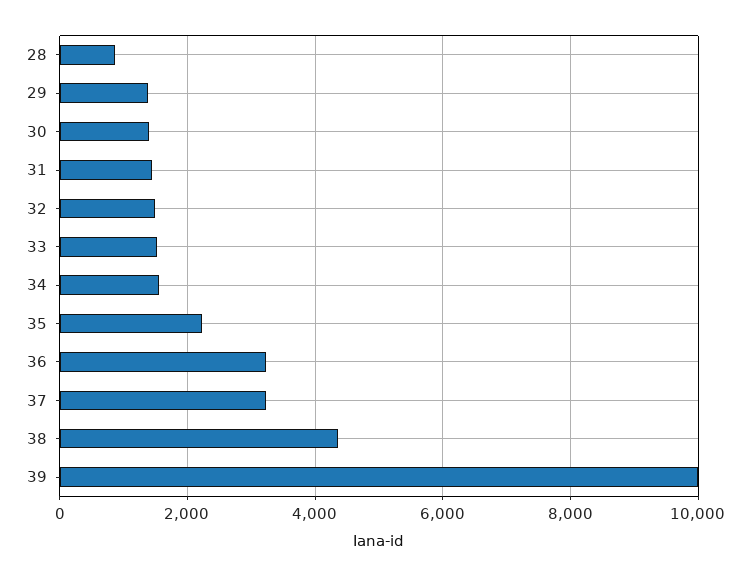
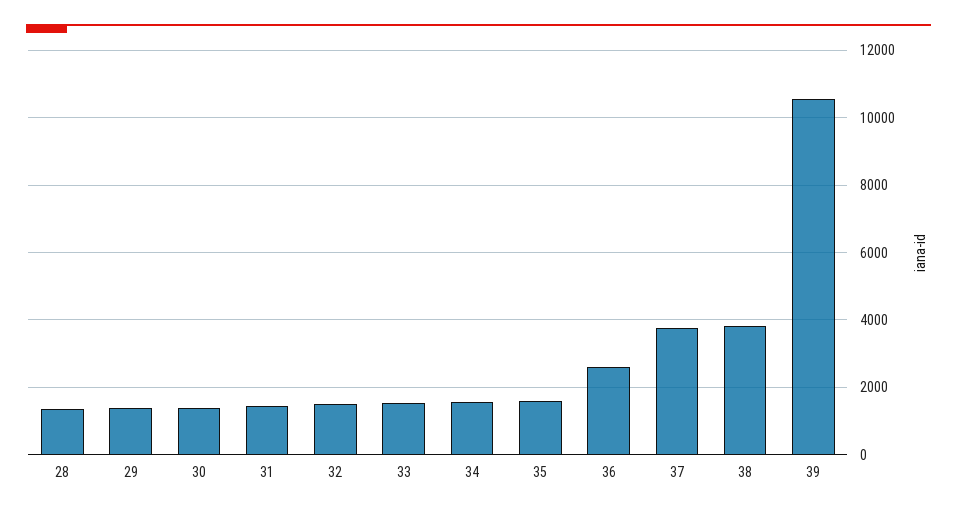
28: 800 -> 1400
35: 2200 -> 1600
36: 3200 -> 2600
37: 3200 -> 3800
38: 4400 -> 3800
39: 10000 -> 10600

